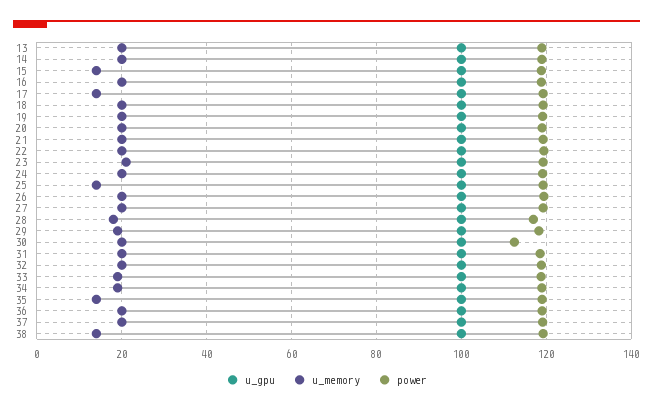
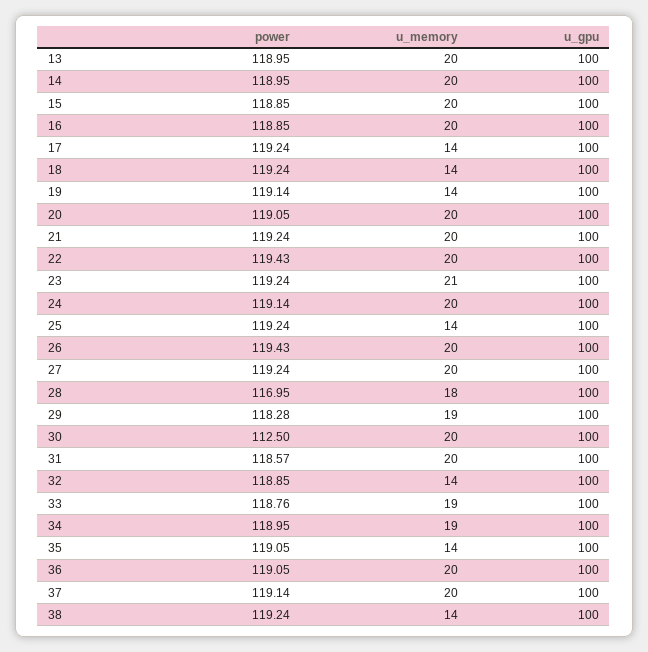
u_memory, 15: 14 -> 20
u_memory, 18: 20 -> 14
u_memory, 19: 20 -> 14
u_memory, 32: 20 -> 14

